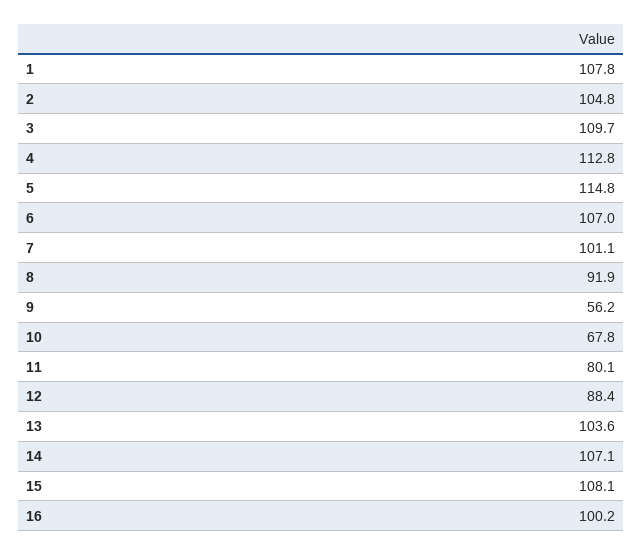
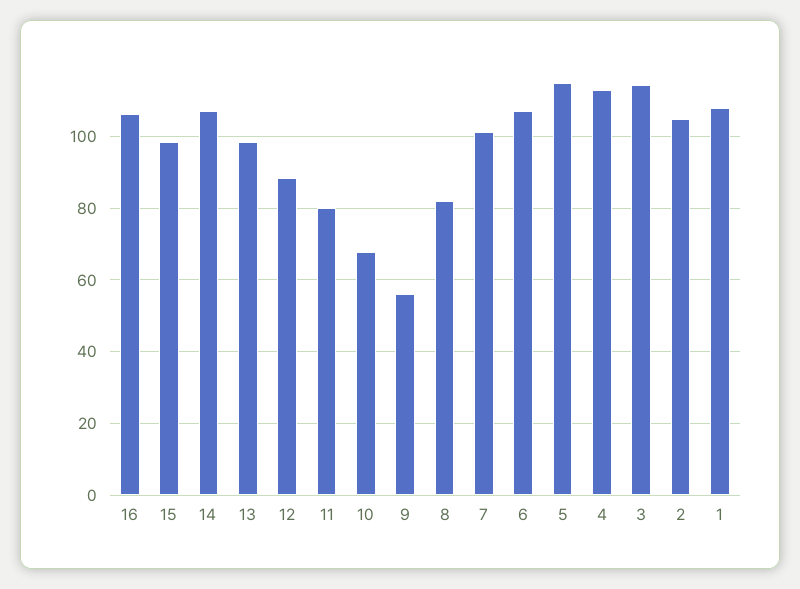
3: 109.7 -> 114
8: 91.9 -> 82
13: 103.6 -> 98
15: 108.1 -> 98
16: 100.2 -> 106

